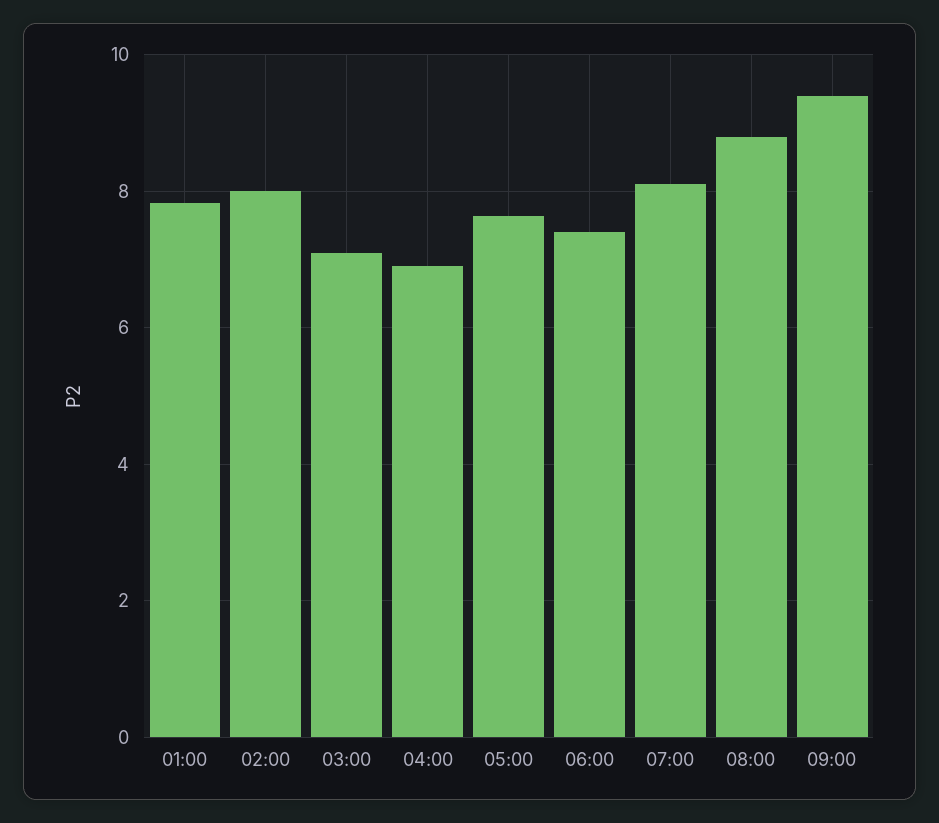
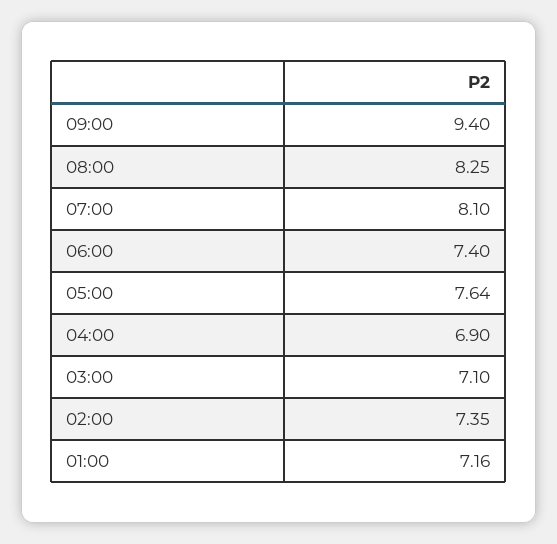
01:00: 7.8 -> 7.16
02:00: 8 -> 7.35
08:00: 8.8 -> 8.25

